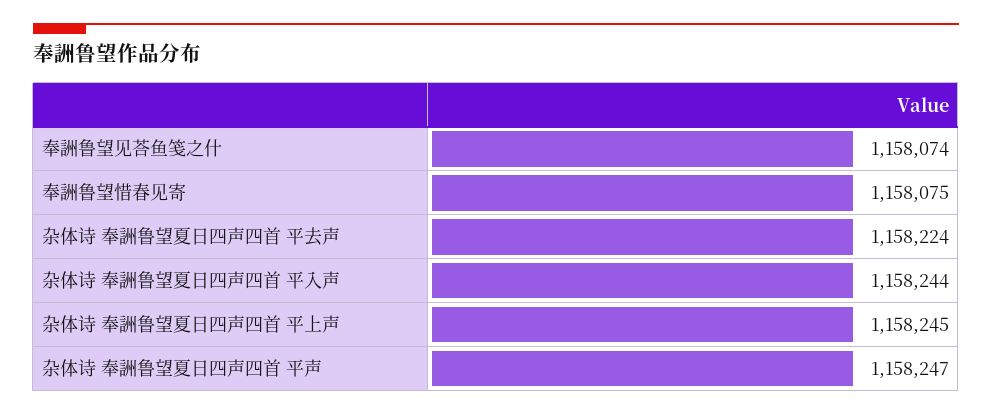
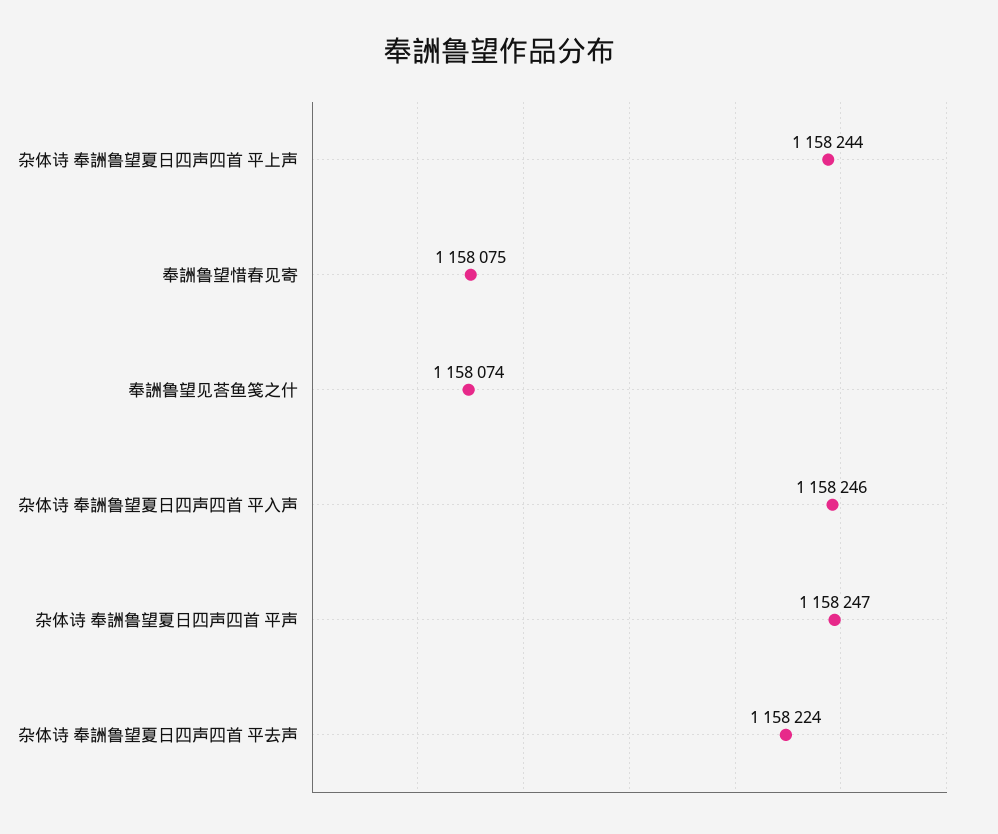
杂体诗 奉詶鲁望夏日四声四首 平入声: 1158244 -> 1158246
杂体诗 奉詶鲁望夏日四声四首 平上声: 1158245 -> 1158244

